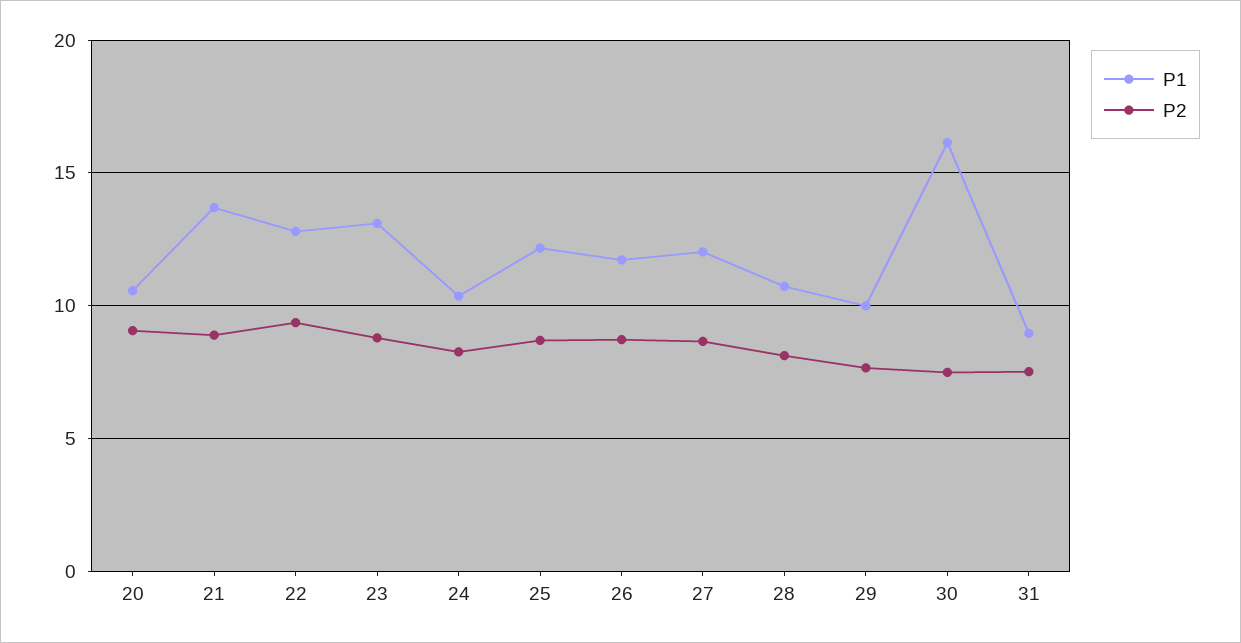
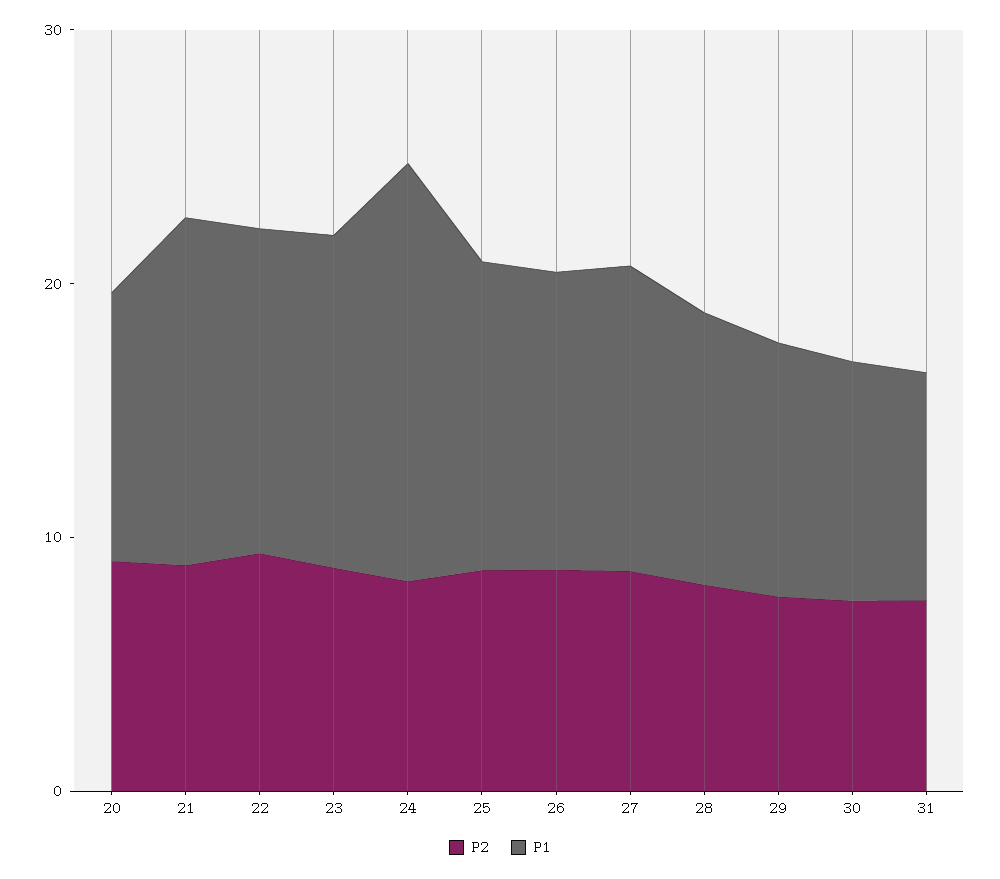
P1, 24: 10.5 -> 16
P1, 30: 16 -> 10

